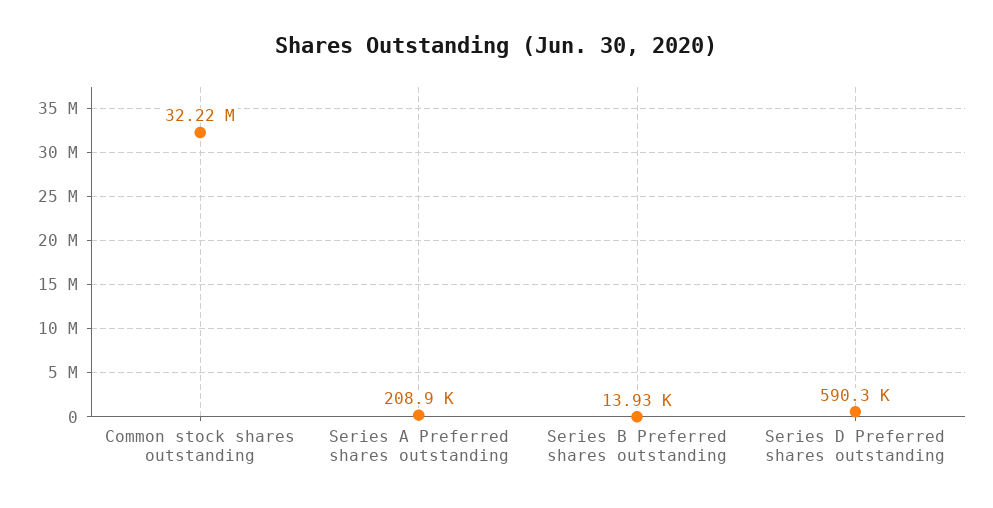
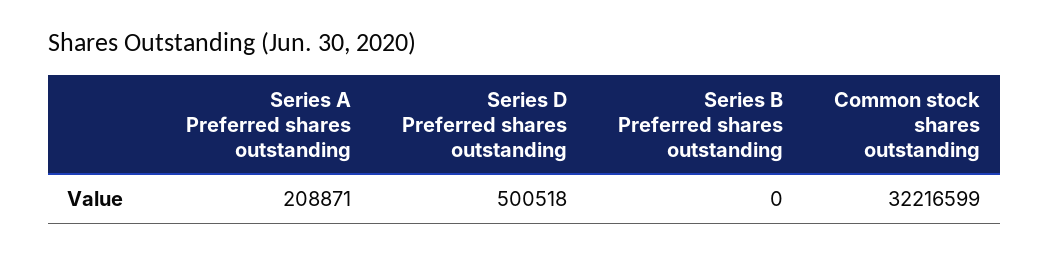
Series B Preferred shares outstanding: 13930 -> 0
Series D Preferred shares outstanding: 590300 -> 500518

